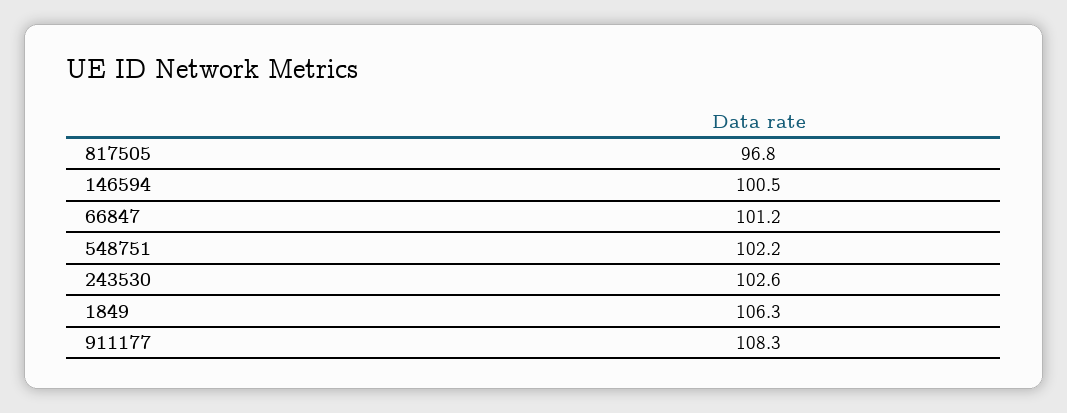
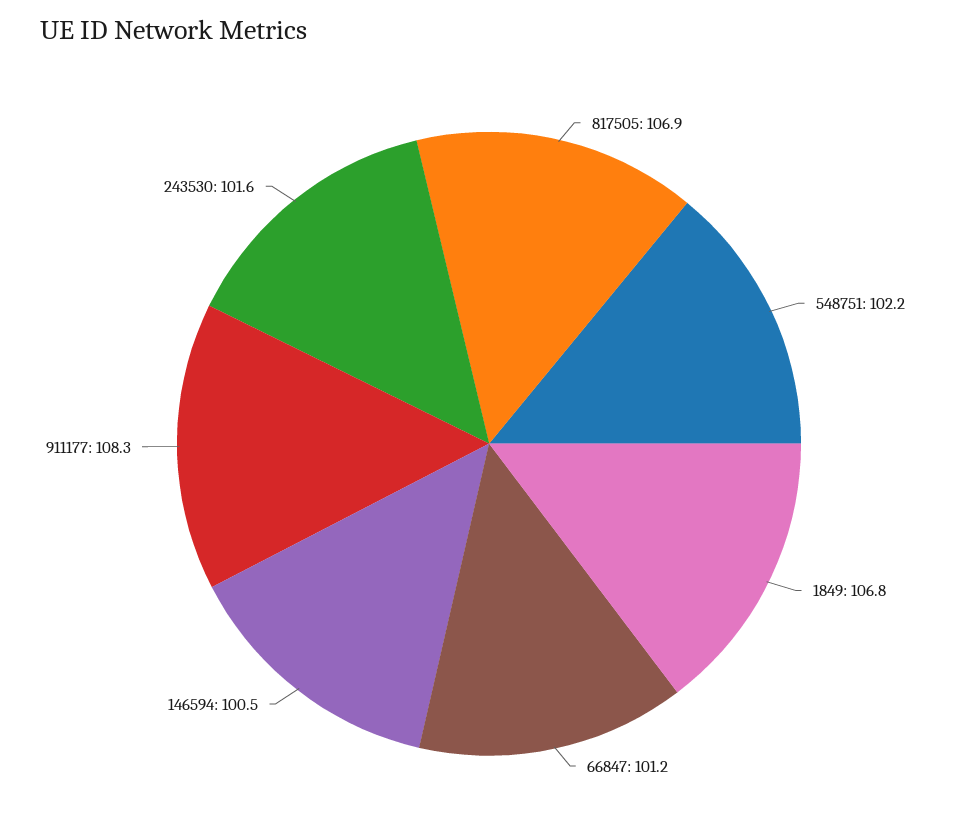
817505: 96.8 -> 106.9
243530: 102.6 -> 101.6
1849: 106.3 -> 106.8

